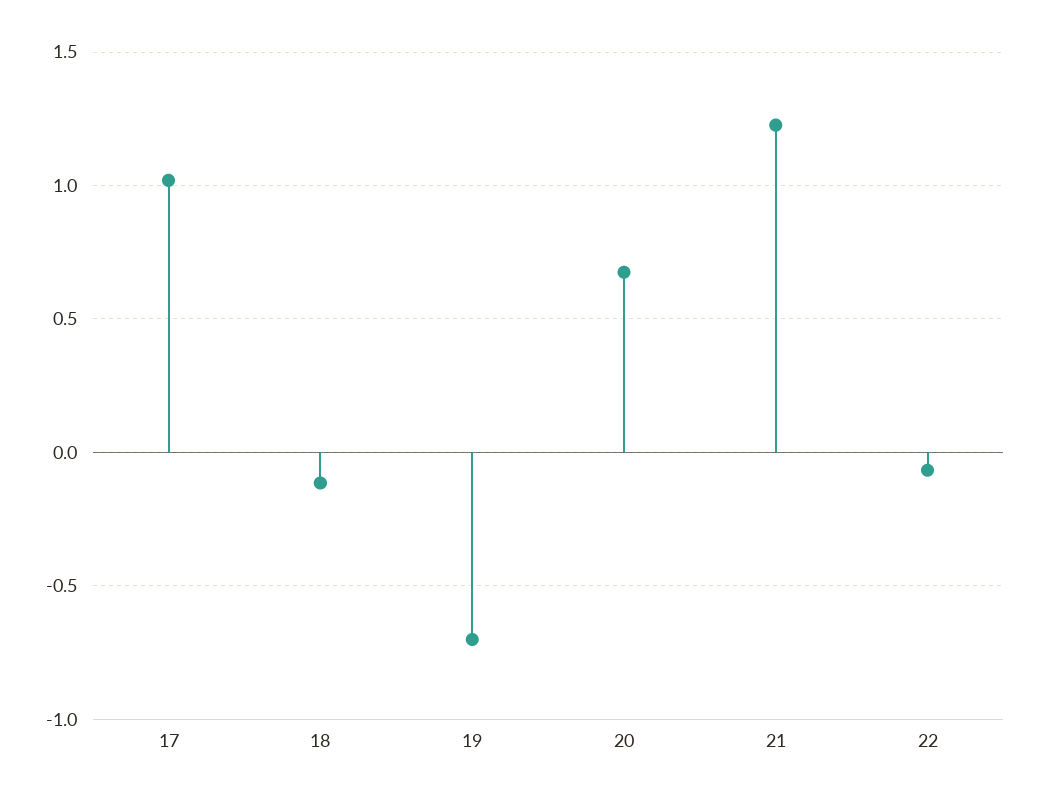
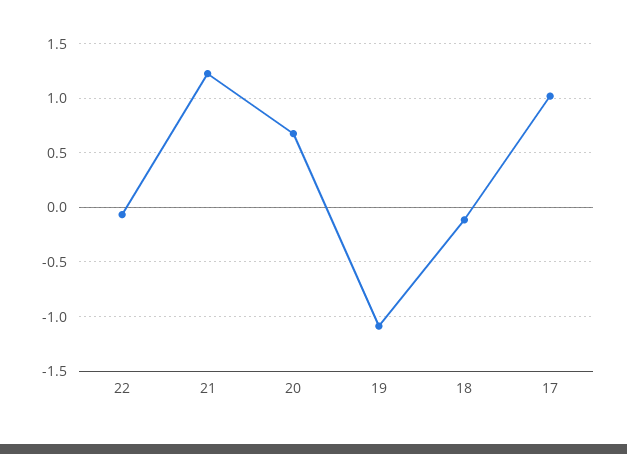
19: -0.7 -> -1.1

